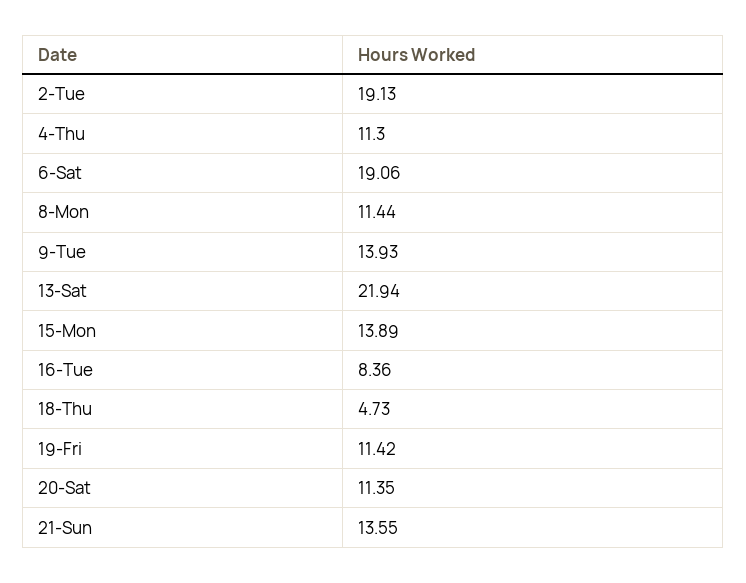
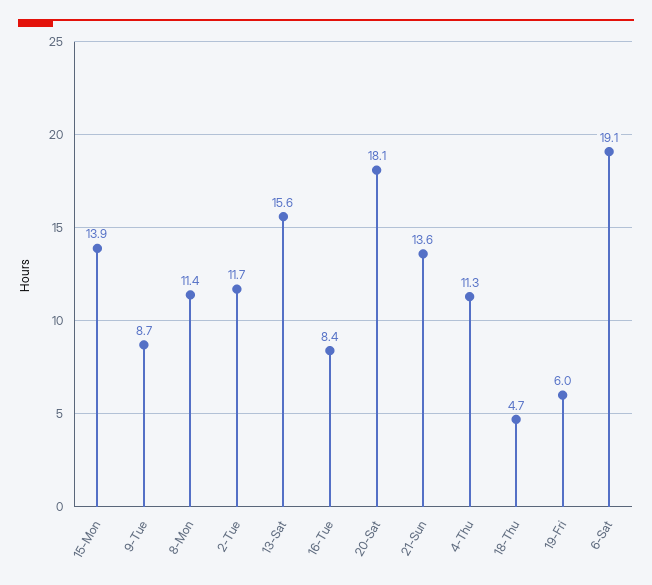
2-Tue: 19.13 -> 11.7
9-Tue: 13.93 -> 8.7
13-Sat: 21.94 -> 15.6
19-Fri: 11.42 -> 6
20-Sat: 11.35 -> 18.1

